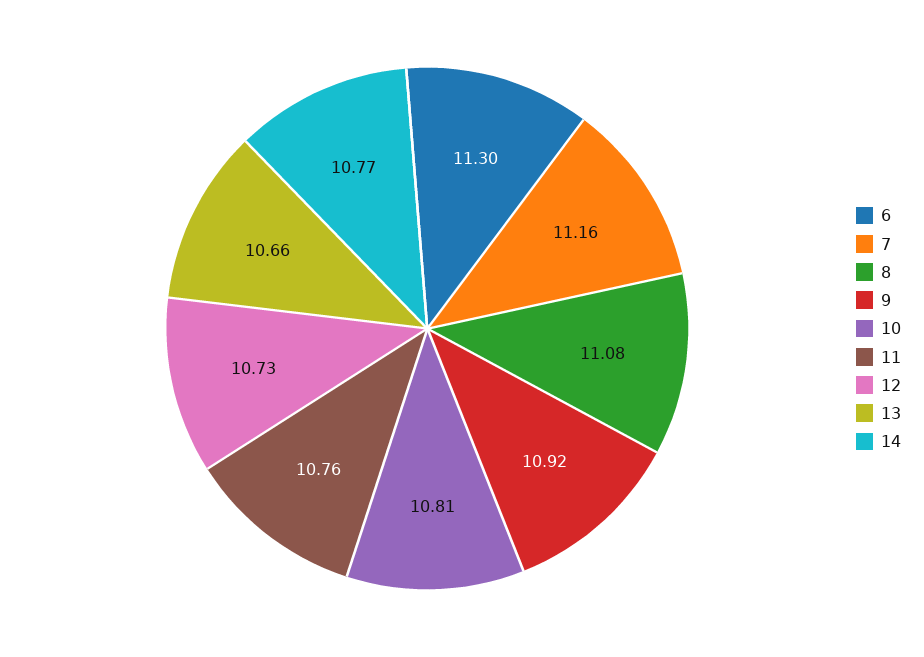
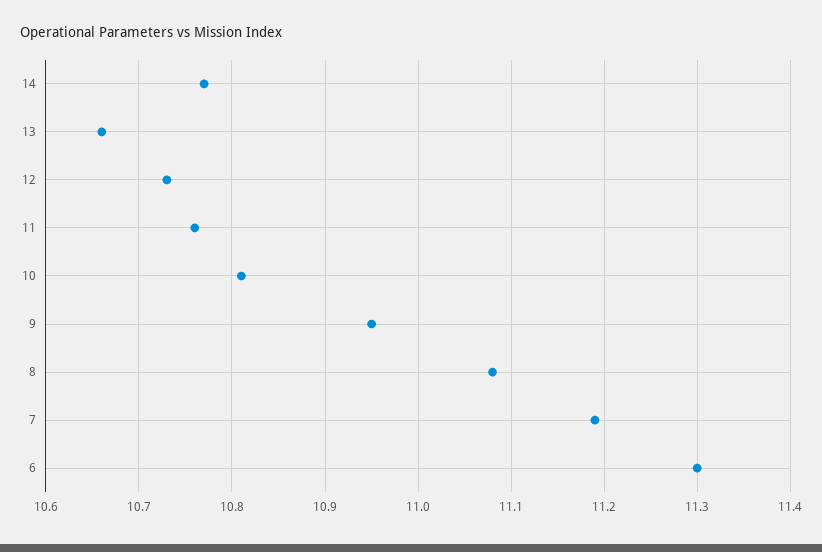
7: 11.16 -> 11.19
9: 10.92 -> 10.95

